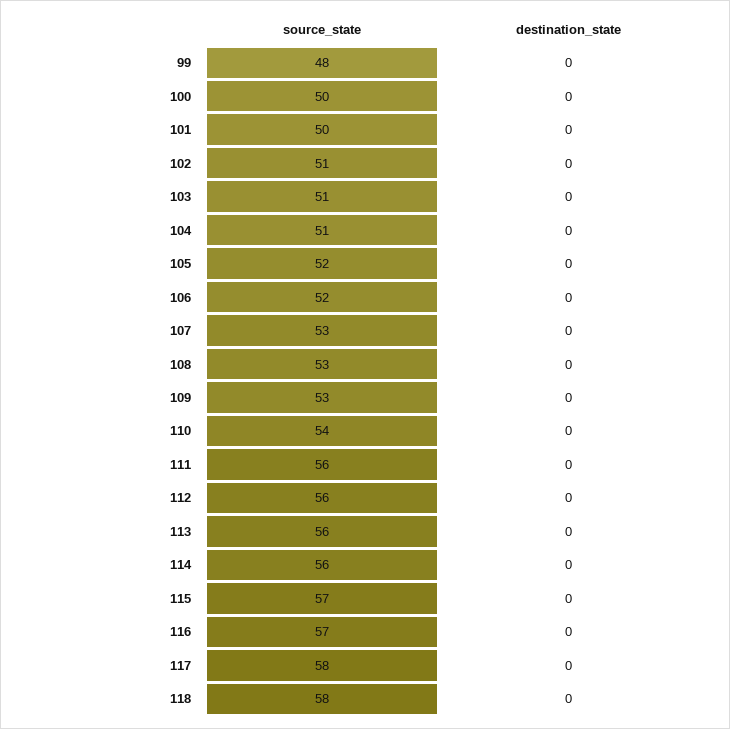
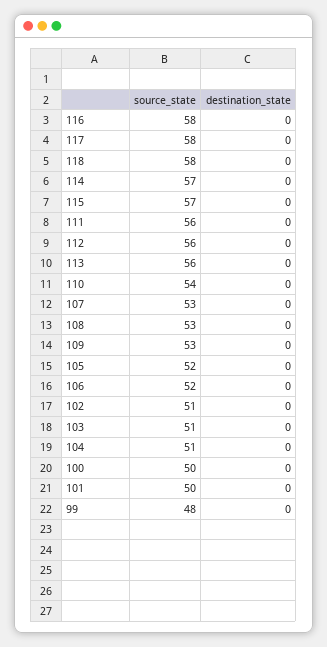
source_state, 114: 56 -> 57
source_state, 116: 57 -> 58

